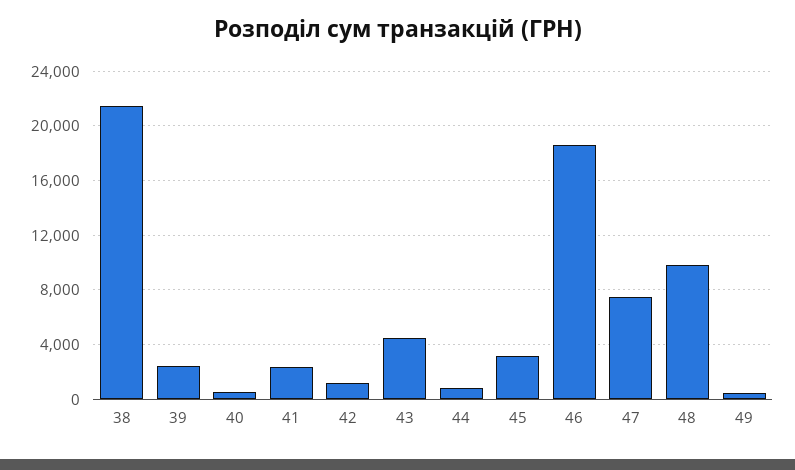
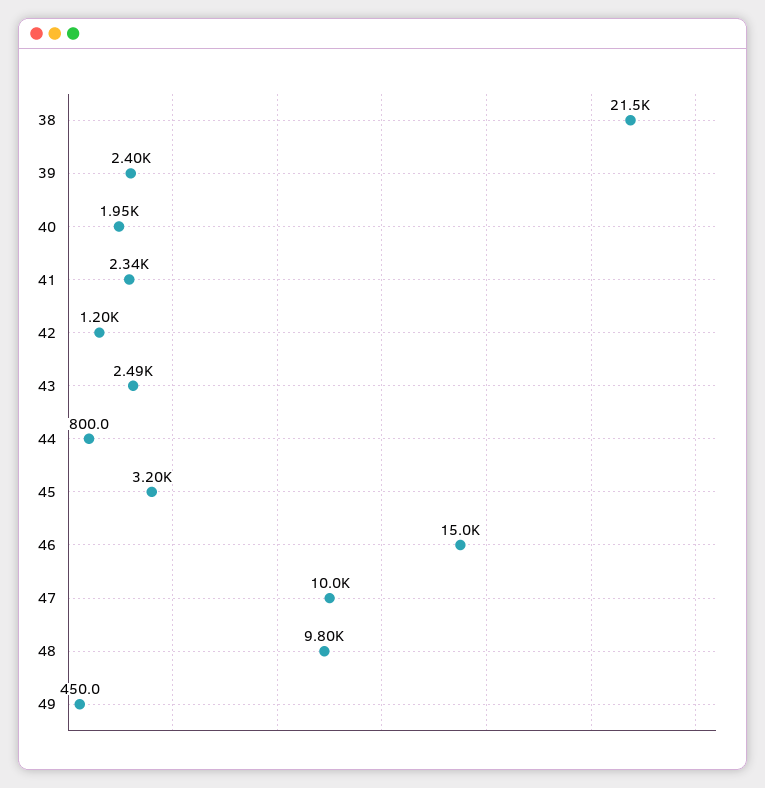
40: 500 -> 1950
43: 4500 -> 2490
46: 18500 -> 15000
47: 7500 -> 10000

